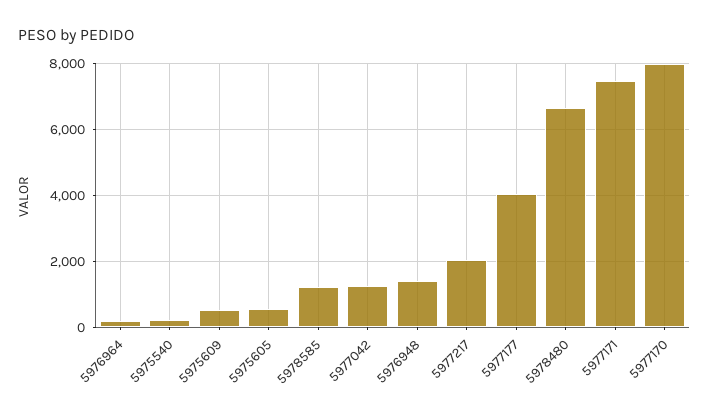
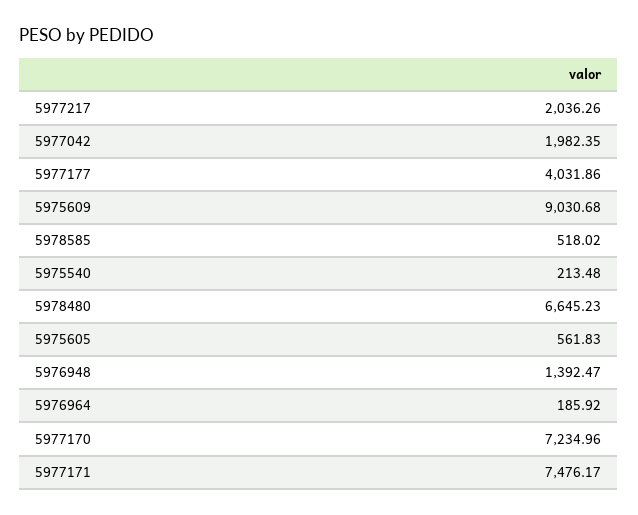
5975609: 600 -> 9030.68
5978585: 1200 -> 518.02
5977042: 1200 -> 1982.35
5977170: 8000 -> 7234.96

